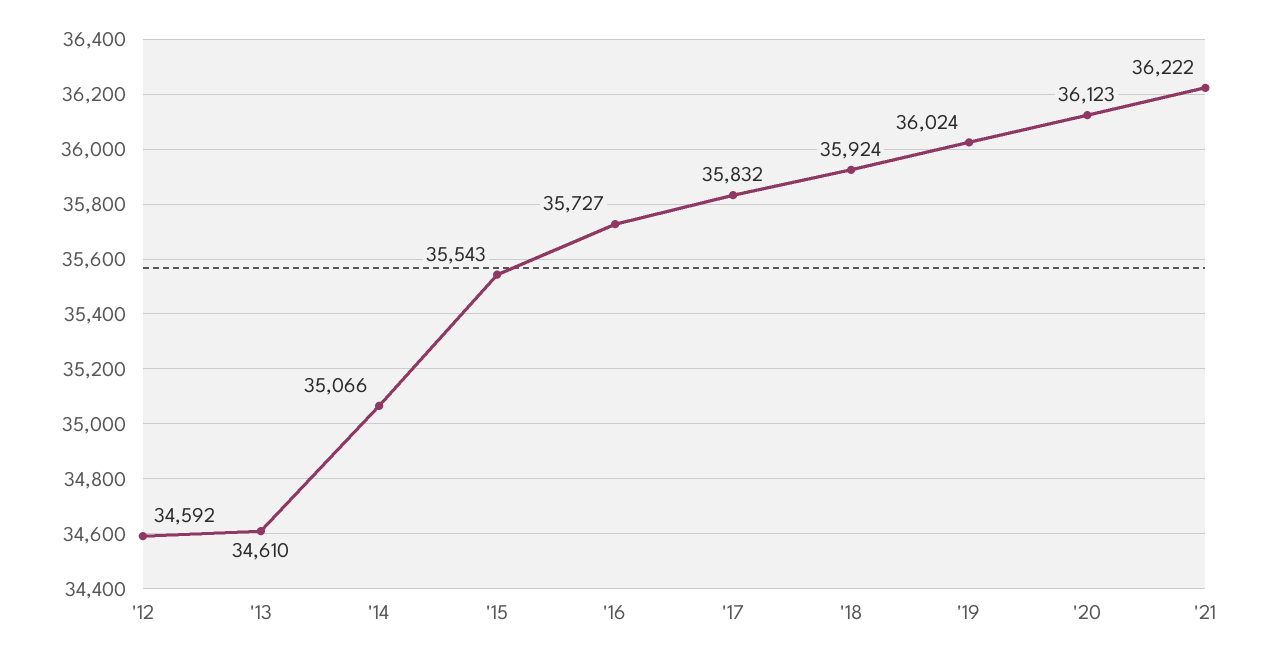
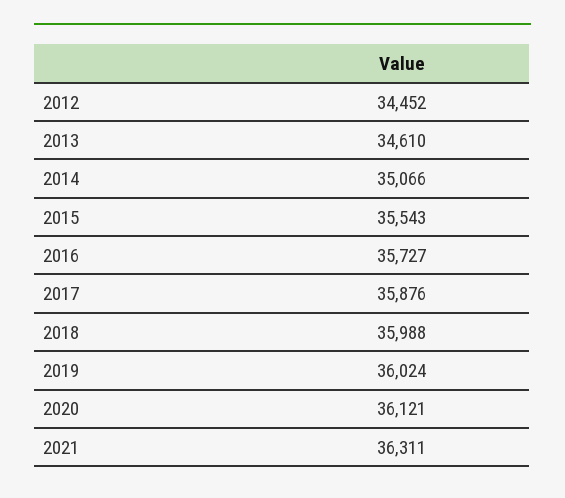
'12: 34592 -> 34452
'17: 35832 -> 35876
'18: 35924 -> 35988
'20: 36123 -> 36121
'21: 36222 -> 36311

